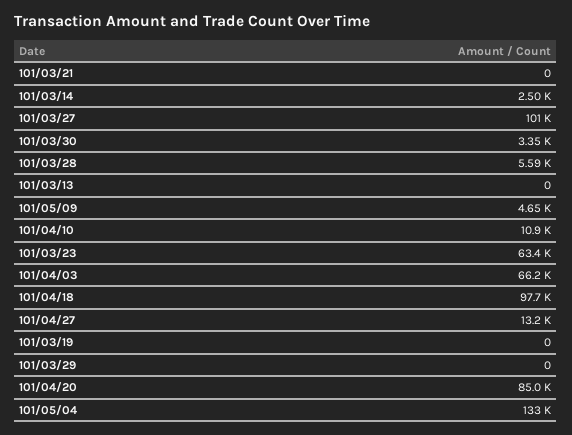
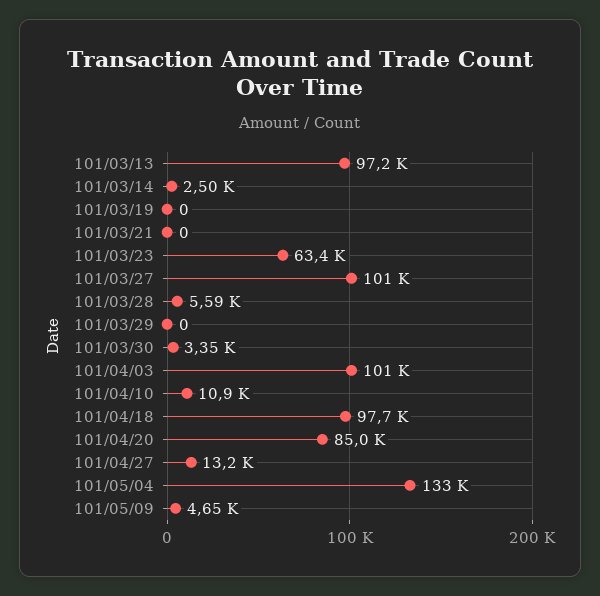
101/03/13: 0 -> 97200
101/04/03: 66200 -> 101000

